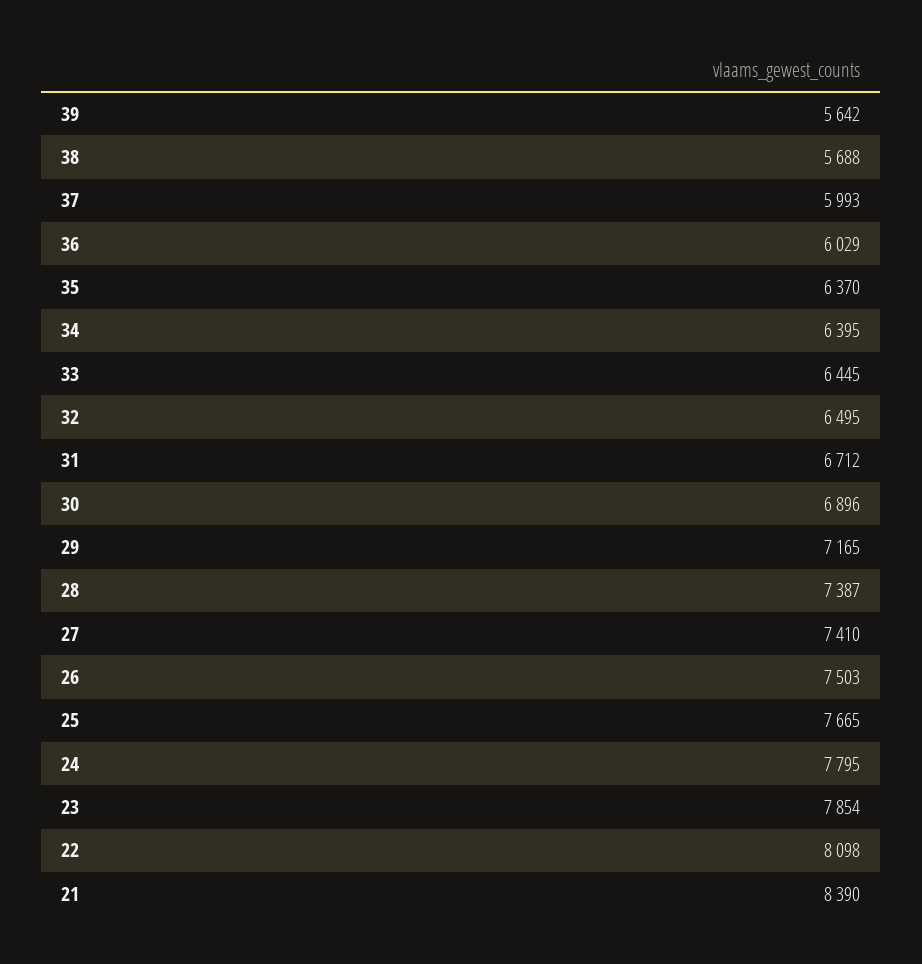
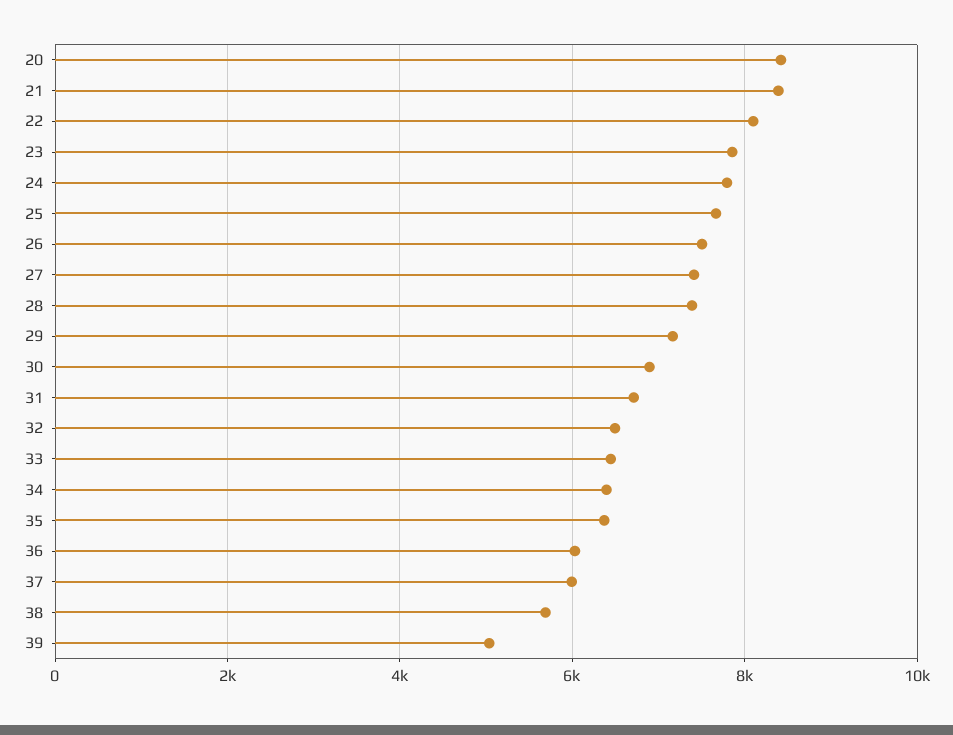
39: 5642 -> 5000
20: none -> 8400

